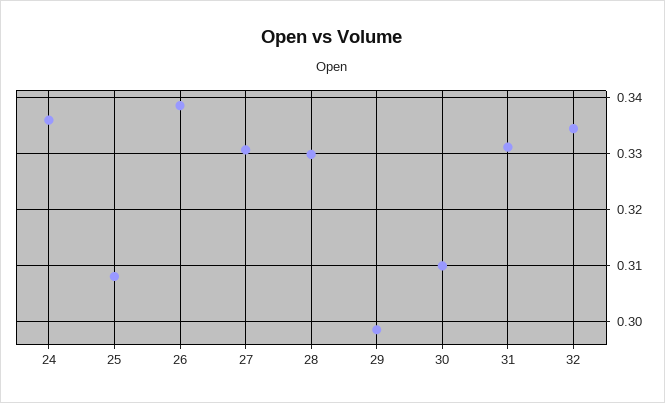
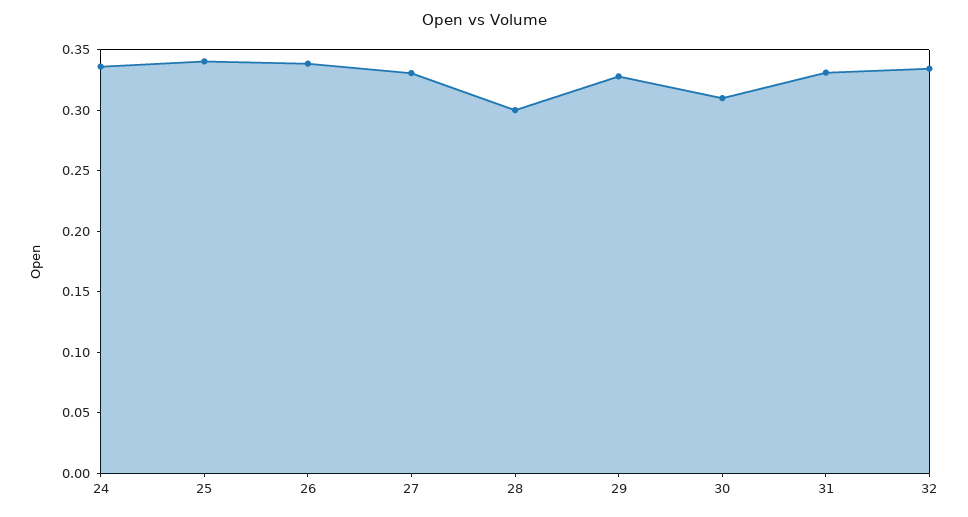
25: 0.308 -> 0.34
28: 0.33 -> 0.3
29: 0.298 -> 0.33

